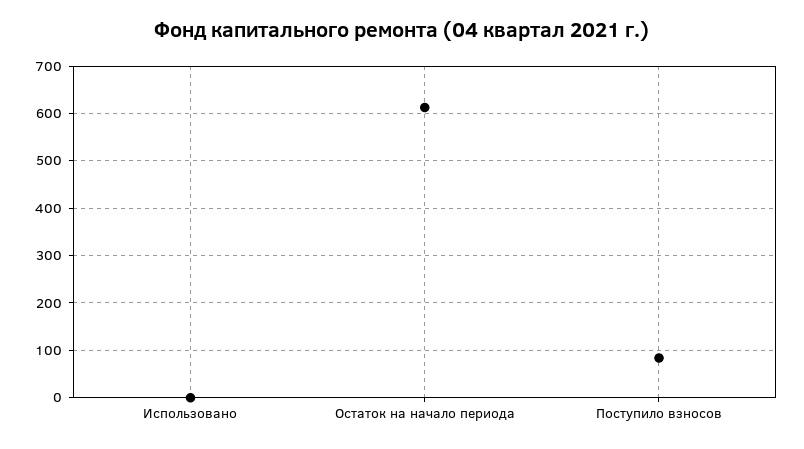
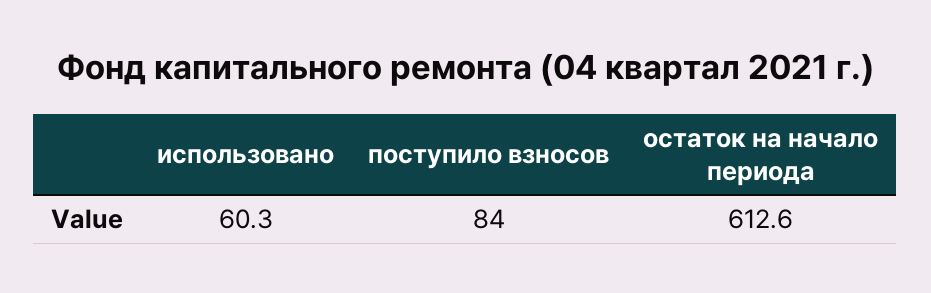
Использовано: 0 -> 60.3

